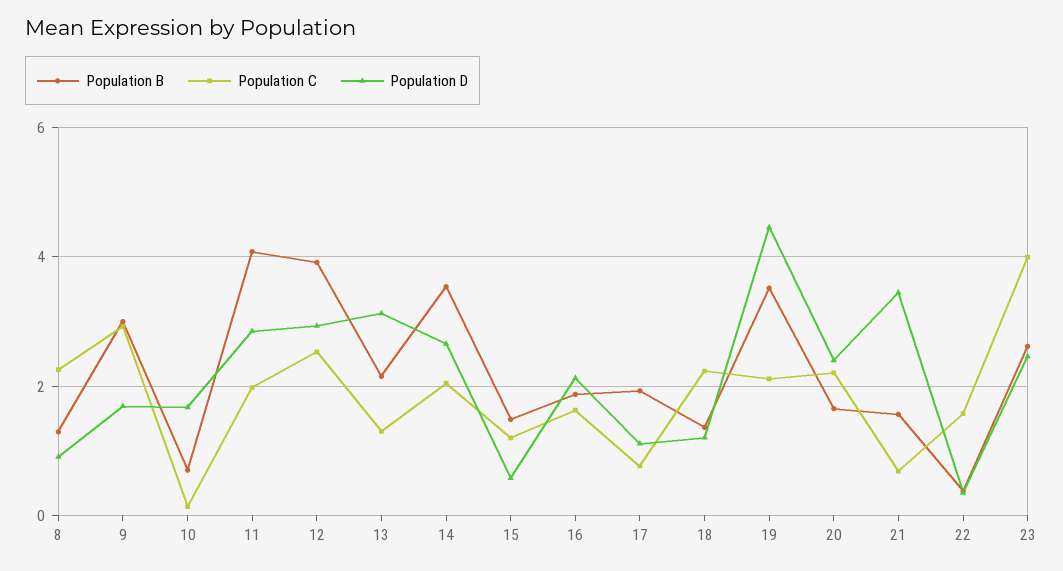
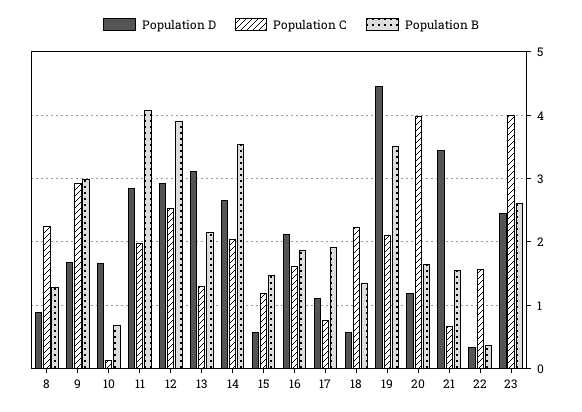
Population D, 18: 1.2 -> 0.6
Population C, 20: 2.2 -> 4
Population D, 20: 2.4 -> 1.2

